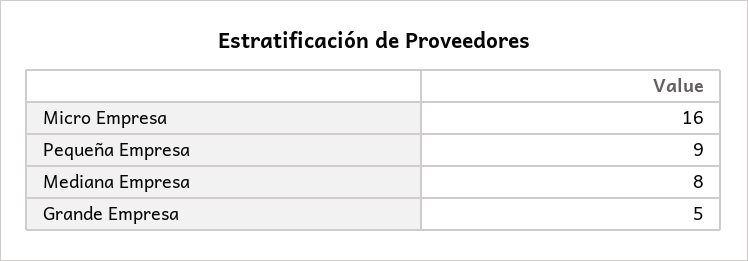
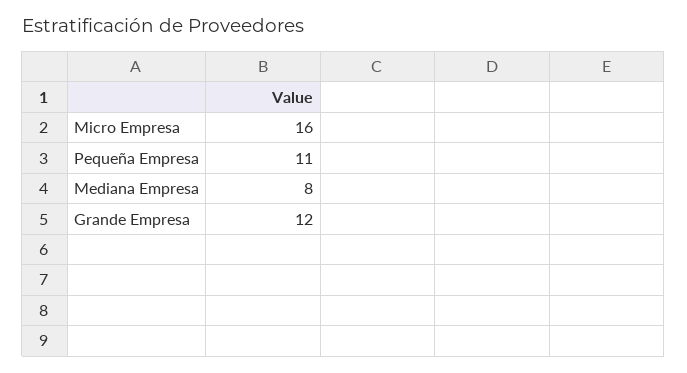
Pequeña Empresa: 9 -> 11
Grande Empresa: 5 -> 12

